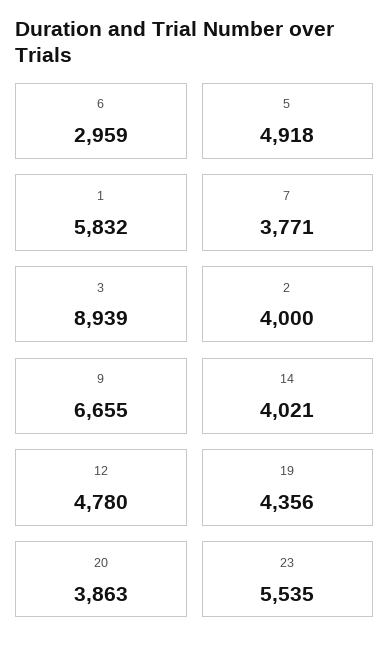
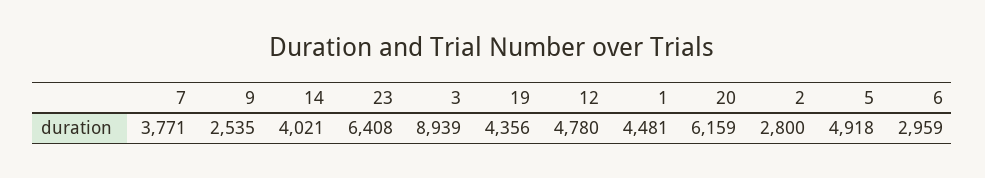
1: 5832 -> 4481
2: 4000 -> 2800
9: 6655 -> 2535
20: 3863 -> 6159
23: 5535 -> 6408

